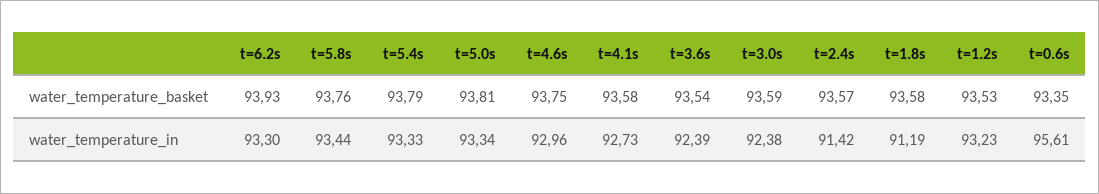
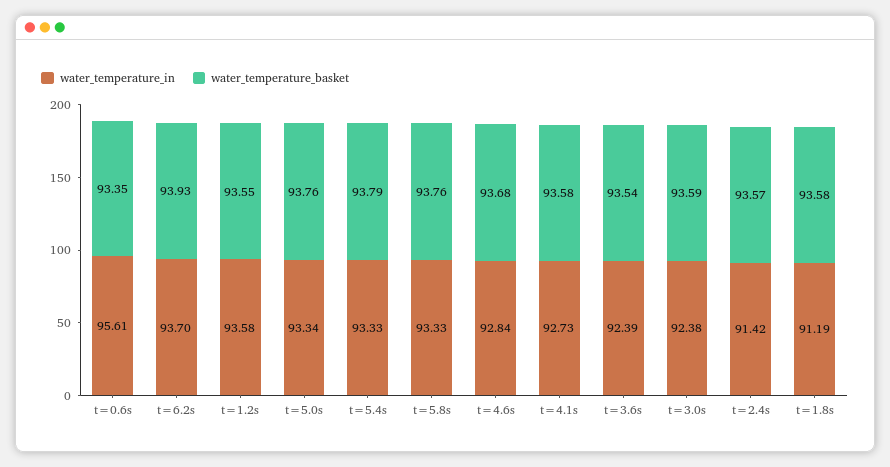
water_temperature_basket, t=5.0s: 93.81 -> 93.76
water_temperature_basket, t=4.6s: 93.75 -> 93.68
water_temperature_basket, t=1.2s: 93.53 -> 93.55
water_temperature_in, t=6.2s: 93.3 -> 93.7
water_temperature_in, t=5.8s: 93.44 -> 93.33
water_temperature_in, t=4.6s: 92.96 -> 92.84
water_temperature_in, t=1.2s: 93.23 -> 93.58

